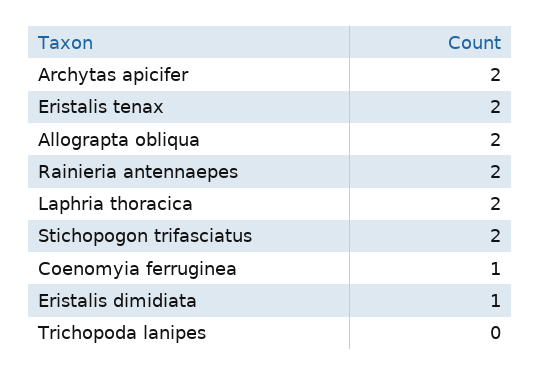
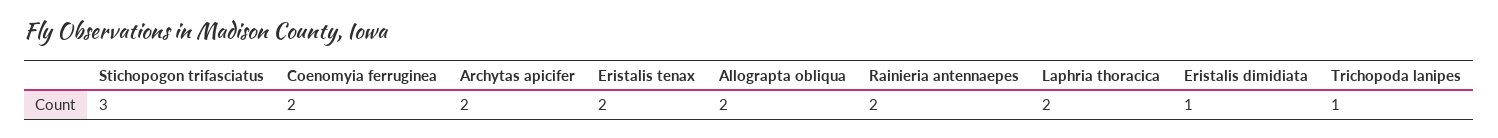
Stichopogon trifasciatus: 2 -> 3
Coenomyia ferruginea: 1 -> 2
Trichopoda lanipes: 0 -> 1

